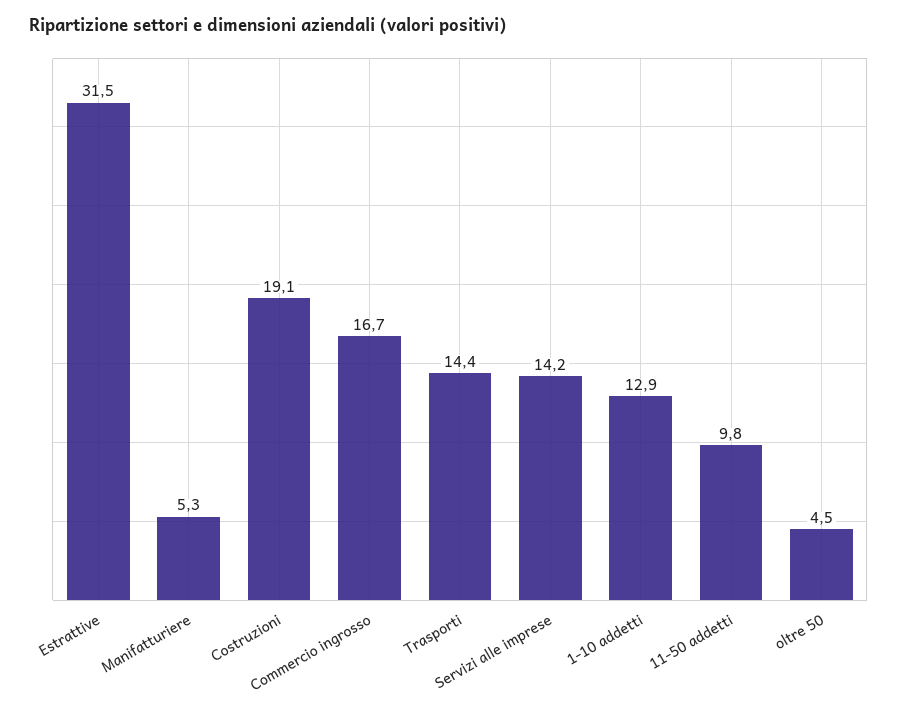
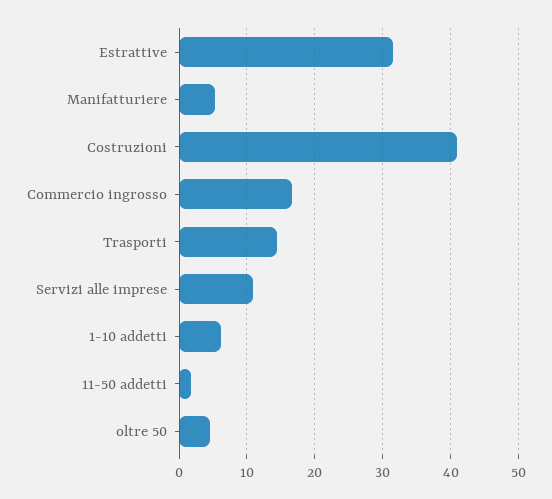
Costruzioni: 19.1 -> 41
Servizi alle imprese: 14.2 -> 11
1-10 addetti: 12.9 -> 6
11-50 addetti: 9.8 -> 2

